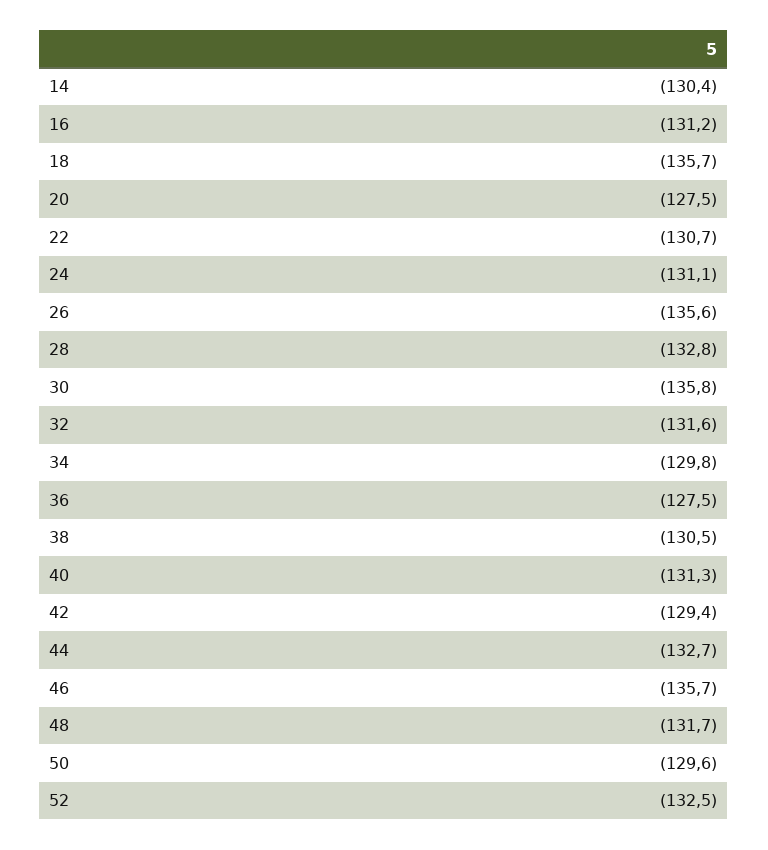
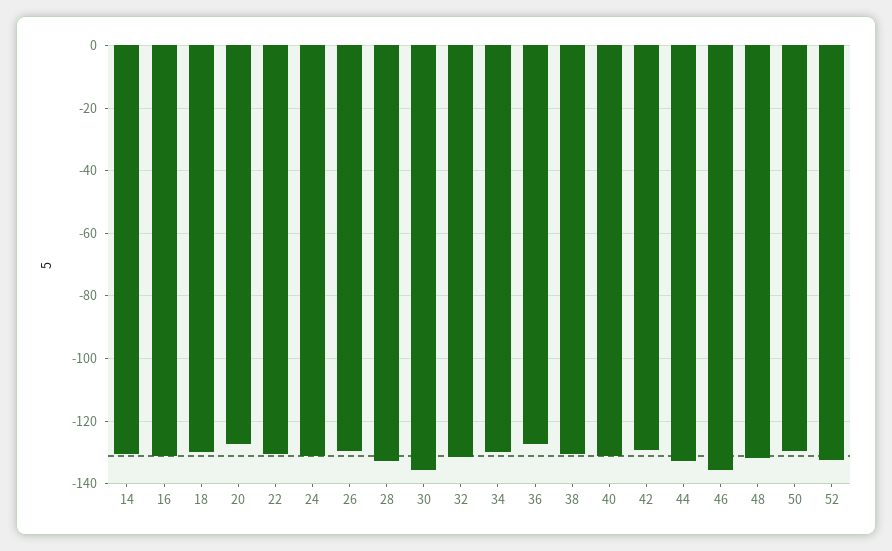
18: -135.7 -> -130
26: -135.6 -> -130

